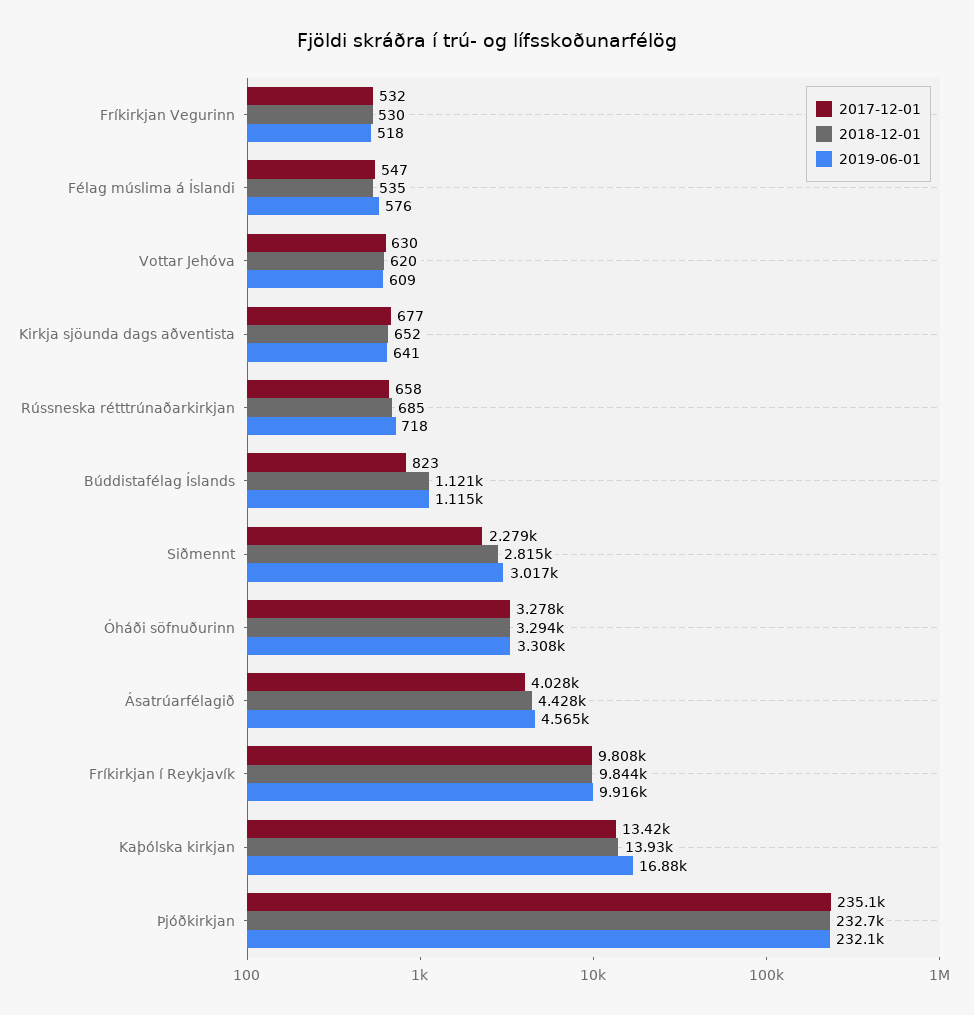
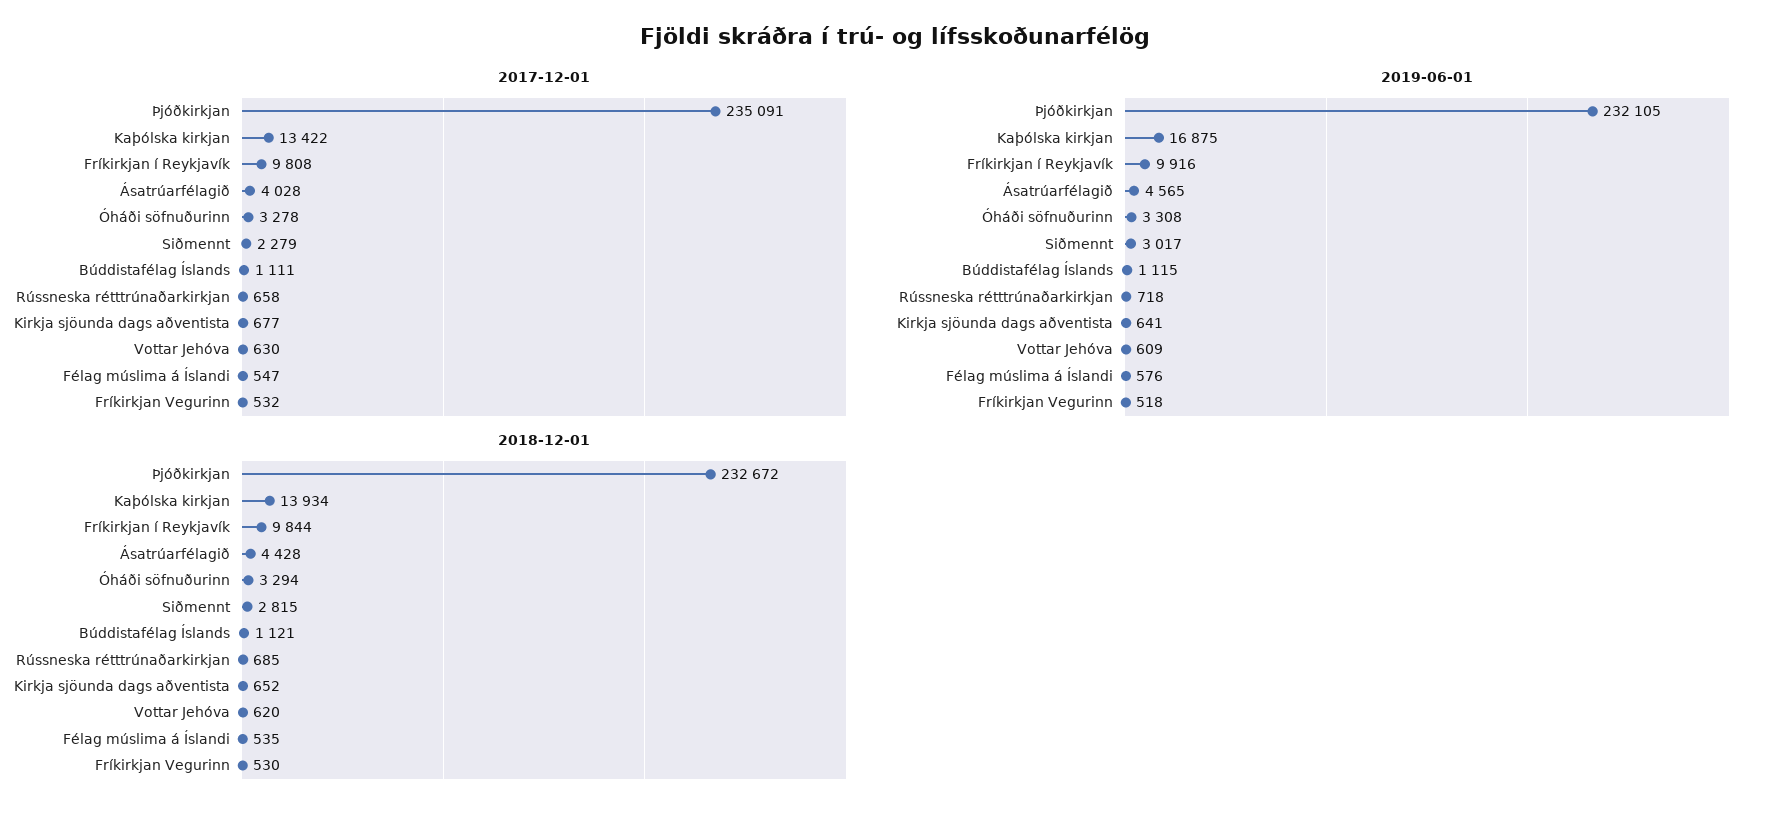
2017-12-01, Búddistafélag Íslands: 823 -> 1111

